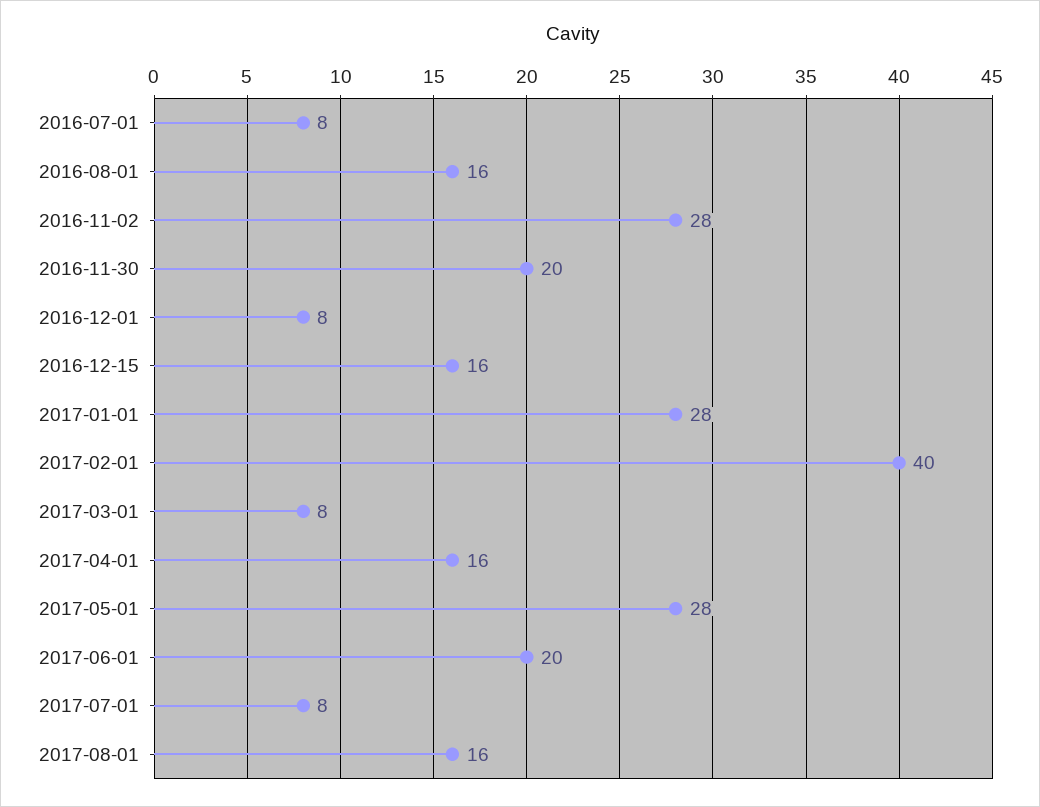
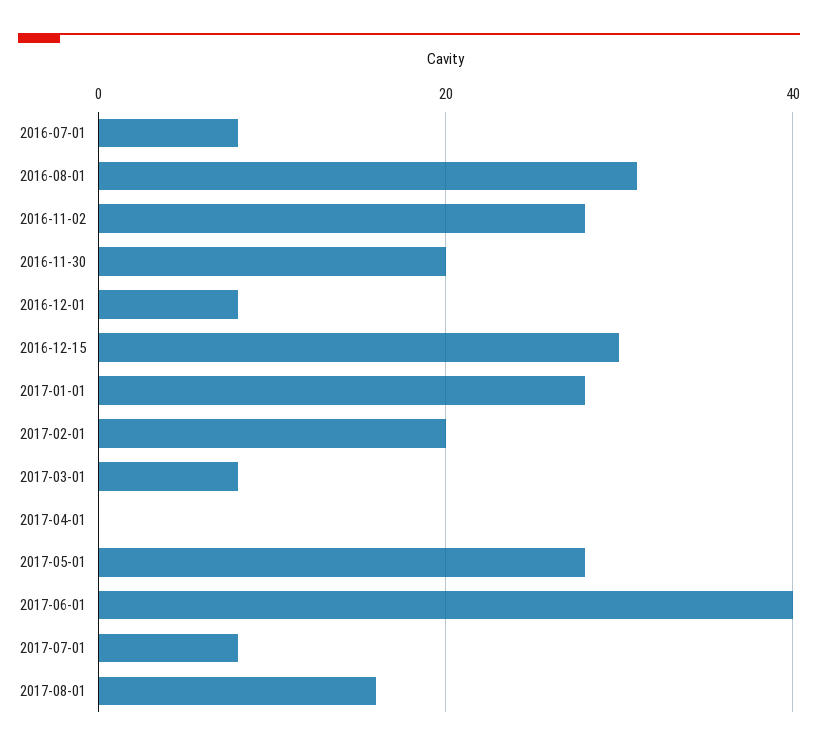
2016-08-01: 16 -> 30
2016-12-15: 16 -> 30
2017-02-01: 40 -> 20
2017-04-01: 16 -> 0
2017-06-01: 20 -> 40

